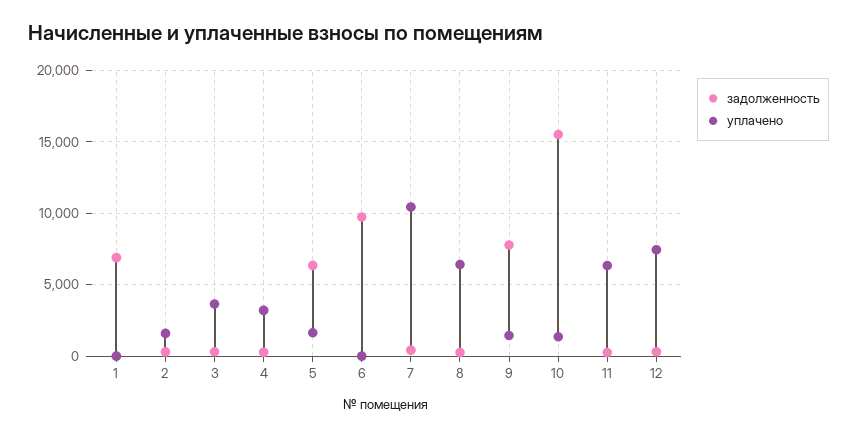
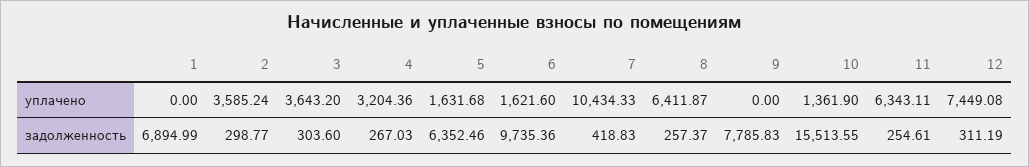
уплачено, 2: 1500 -> 3585.24
уплачено, 6: 0 -> 1621.6
уплачено, 9: 1500 -> 0

